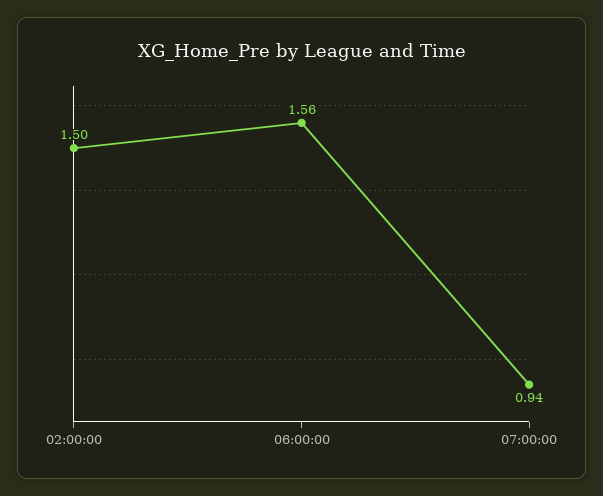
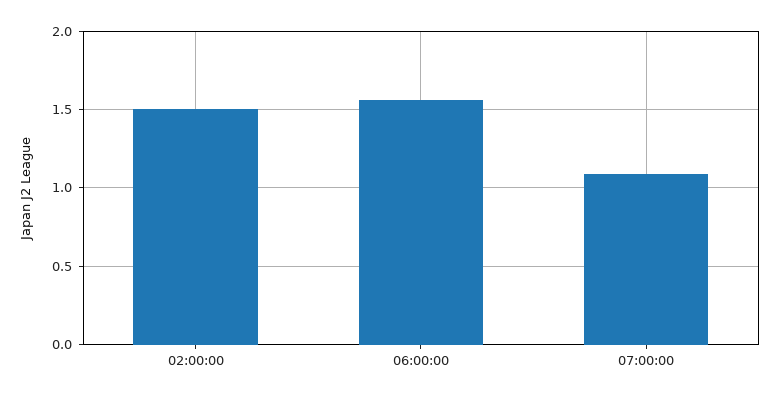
07:00:00: 0.94 -> 1.1

